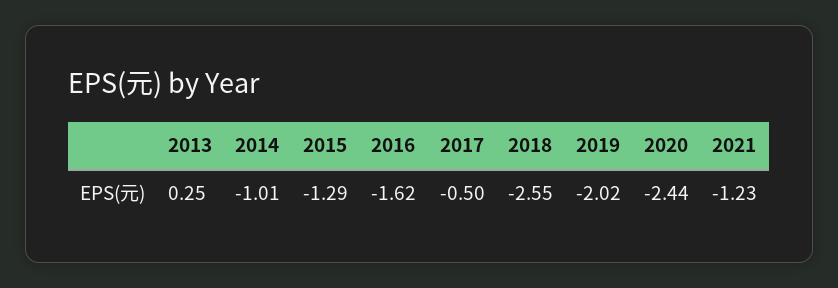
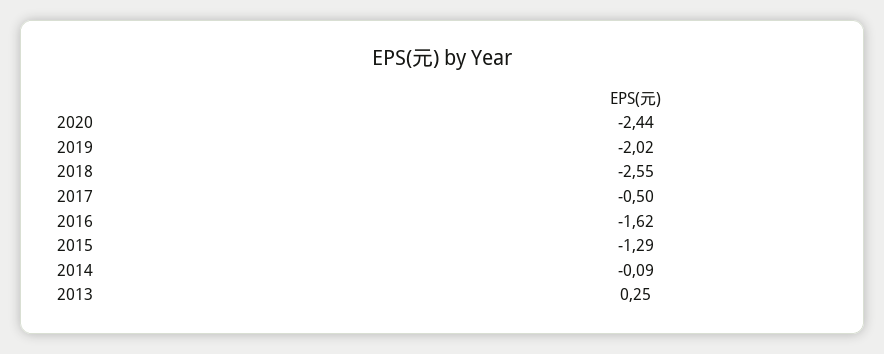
2014: -1.01 -> -0.09
2021: -1.23 -> none

